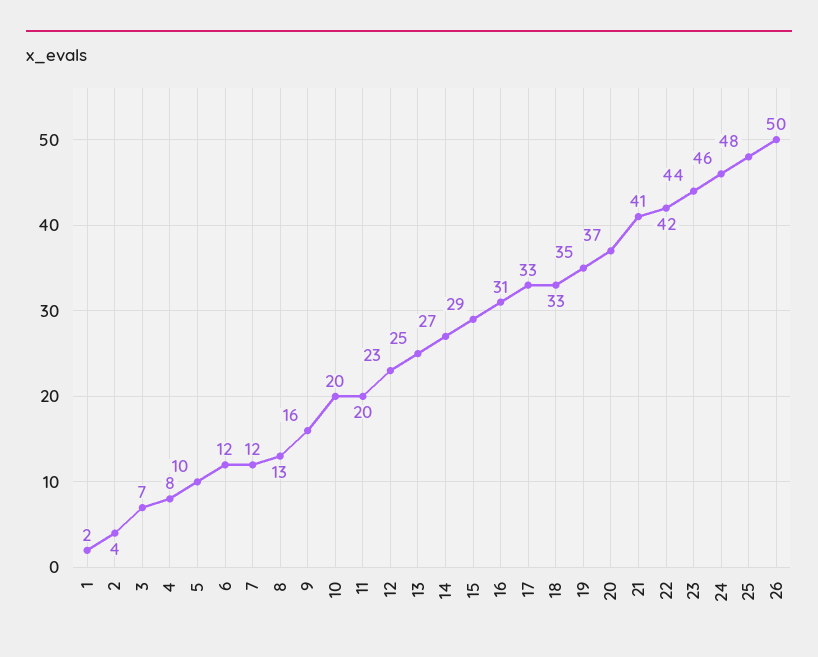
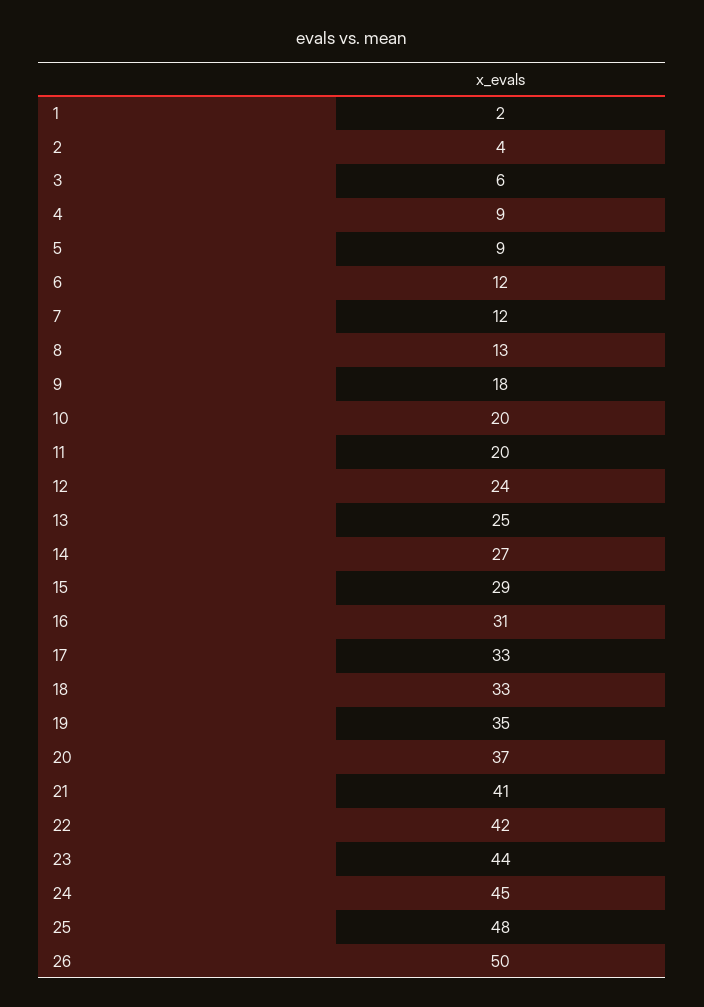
3: 7 -> 6
4: 8 -> 9
5: 10 -> 9
9: 16 -> 18
12: 23 -> 24
24: 46 -> 45

